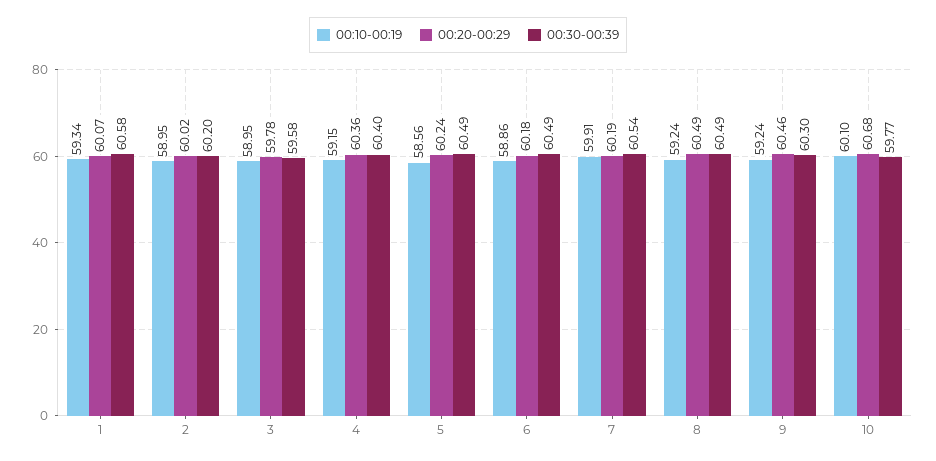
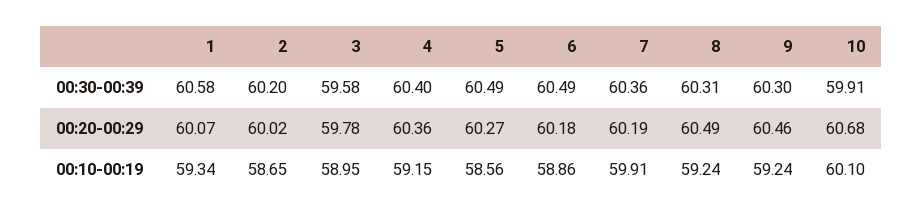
00:10-00:19, 2: 58.95 -> 58.65
00:20-00:29, 5: 60.24 -> 60.27
00:30-00:39, 7: 60.54 -> 60.36
00:30-00:39, 8: 60.49 -> 60.31
00:30-00:39, 10: 59.77 -> 59.91

